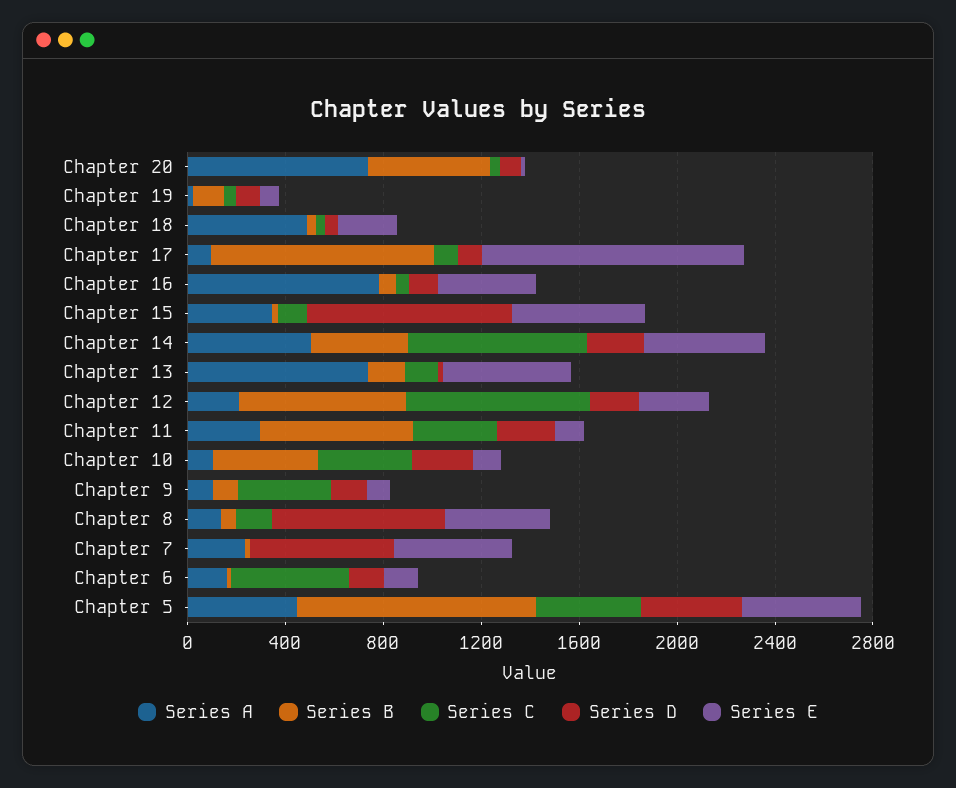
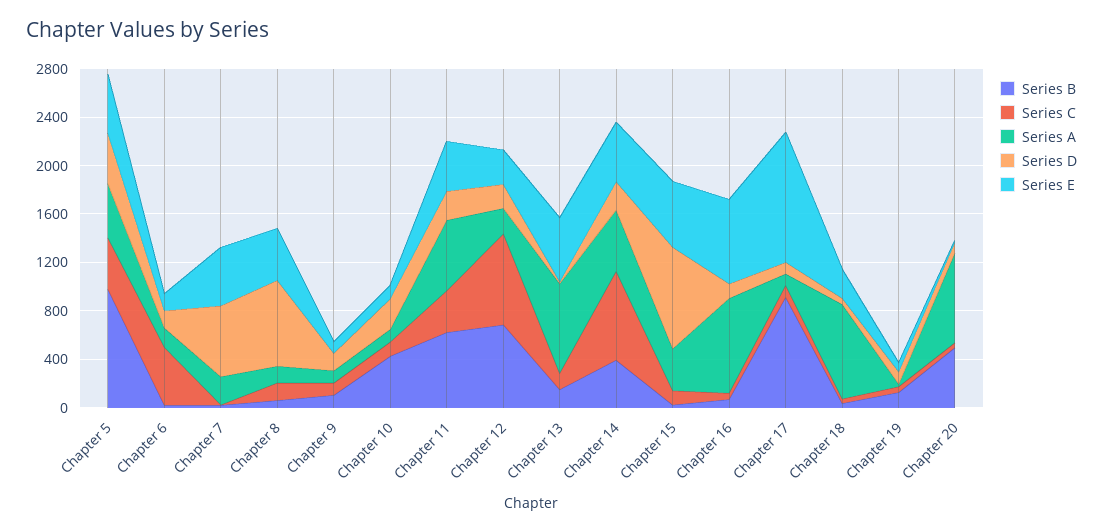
Series A, Chapter 18: 500 -> 800
Series E, Chapter 16: 400 -> 700
Series A, Chapter 11: 300 -> 600
Series E, Chapter 11: 100 -> 400
Series C, Chapter 10: 400 -> 100
Series C, Chapter 9: 400 -> 100

